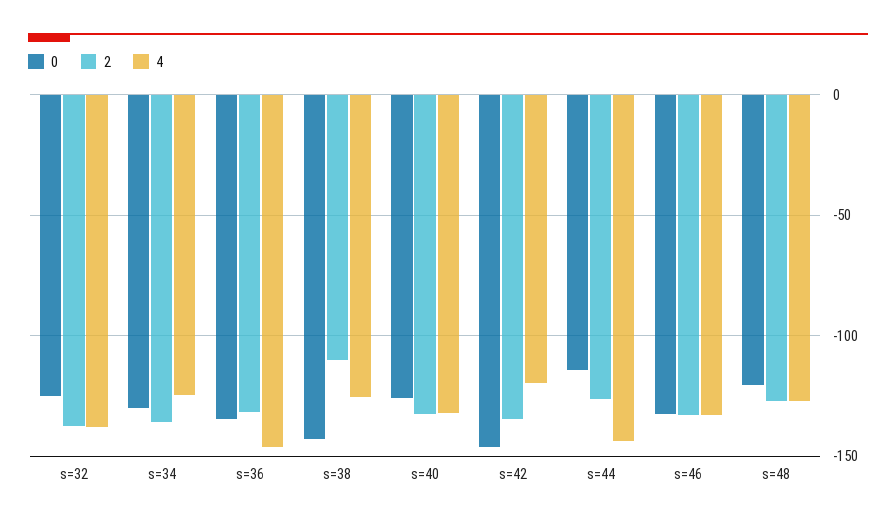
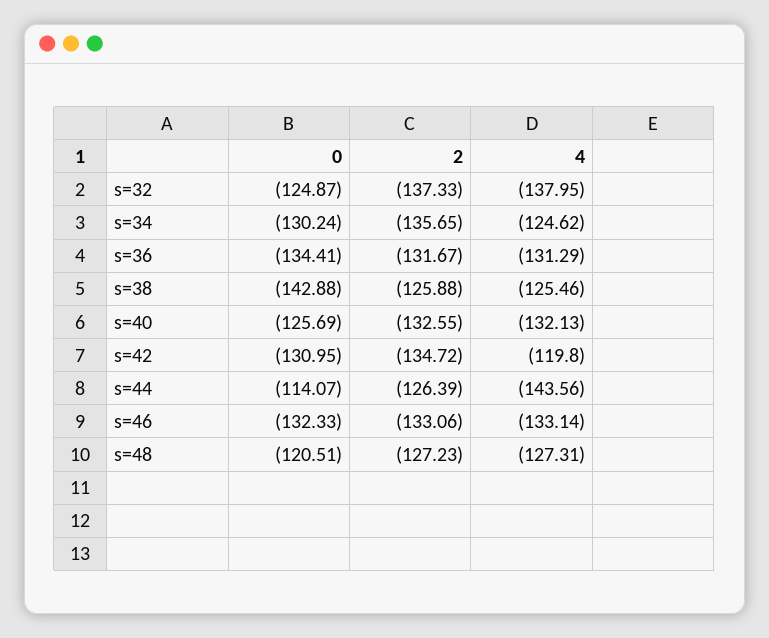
4, s=36: -145 -> -131.29
2, s=38: -110 -> -125.88
0, s=42: -145 -> -130.95

